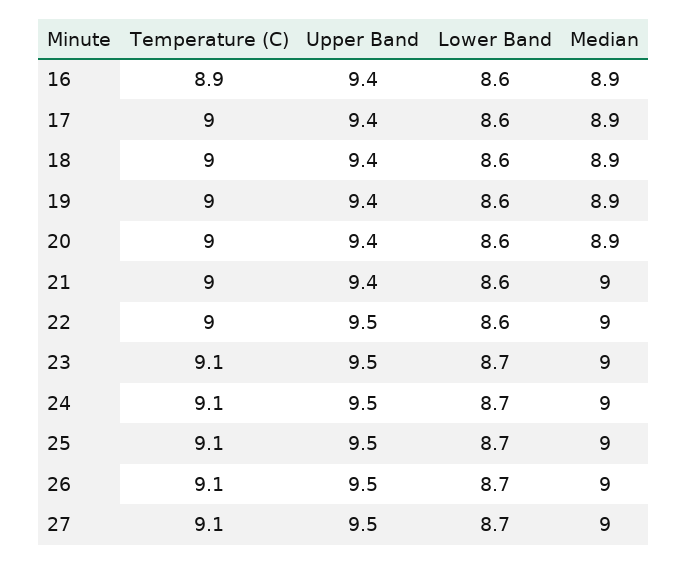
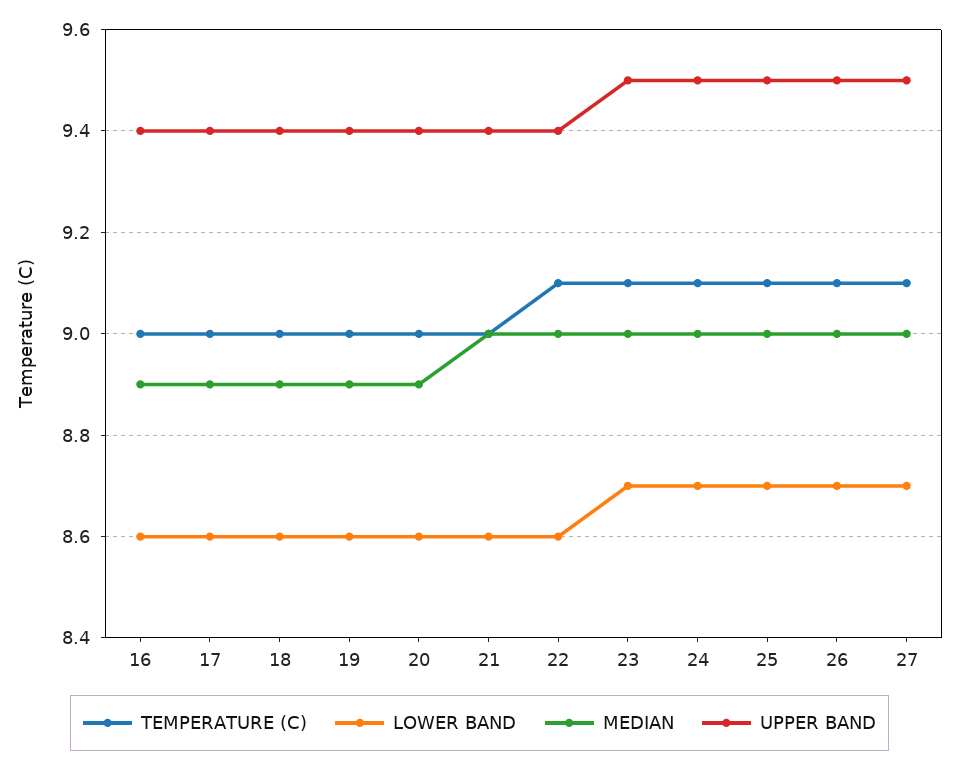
Temperature (C), 16: 8.9 -> 9
Temperature (C), 22: 9 -> 9.1
Upper Band, 22: 9.5 -> 9.4

